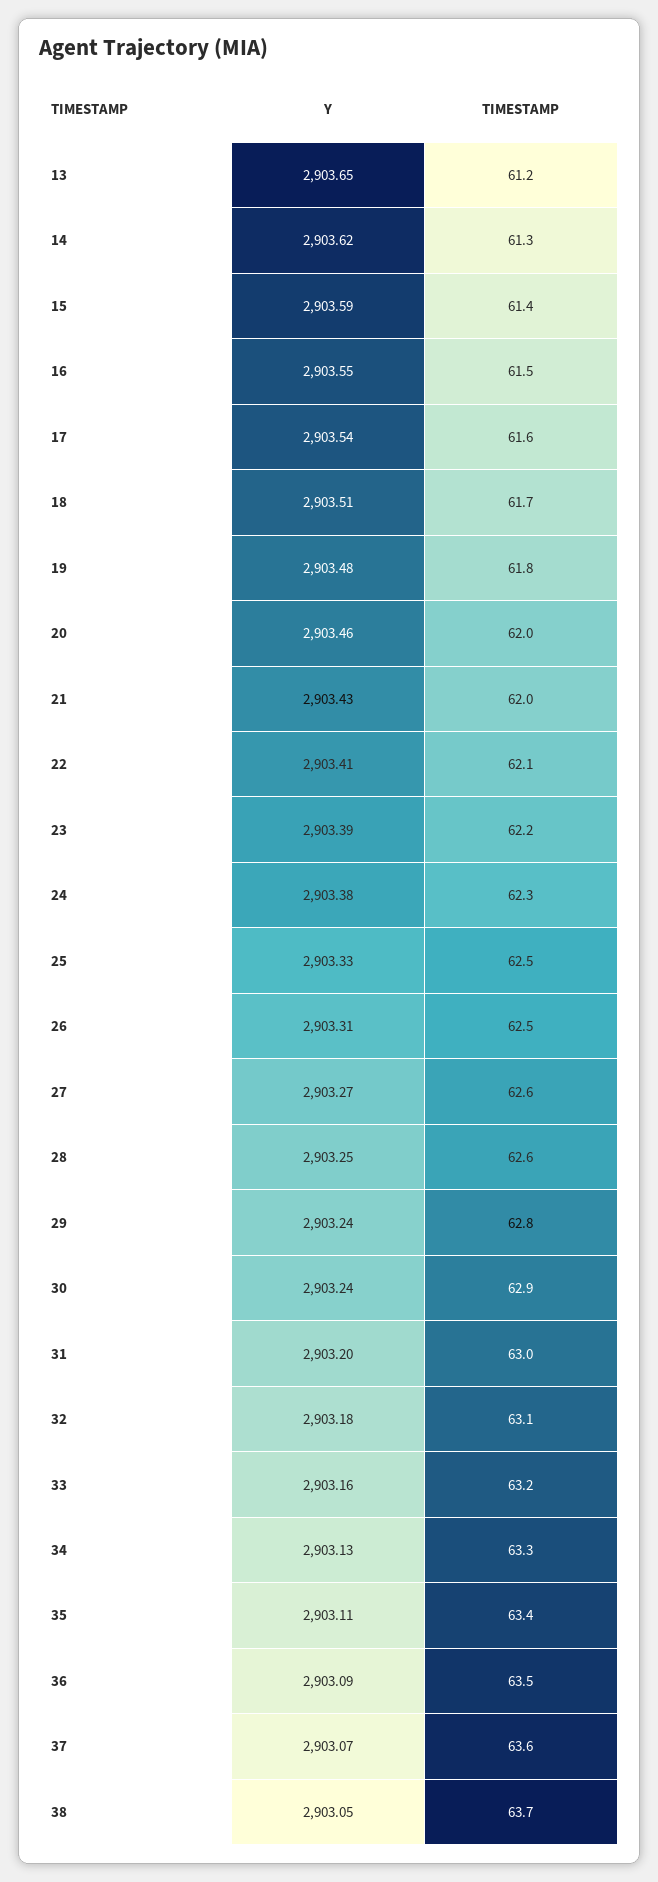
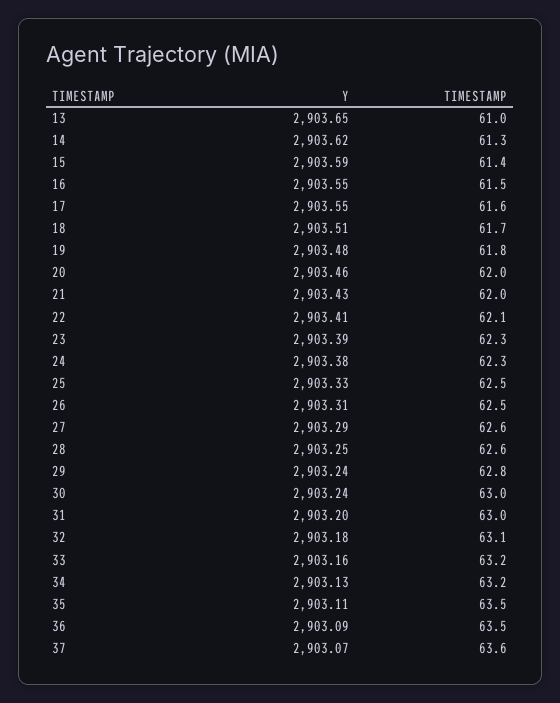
TIMESTAMP, 13: 61.2 -> 61
Y, 17: 2903.54 -> 2903.55
TIMESTAMP, 23: 62.2 -> 62.3
Y, 27: 2903.27 -> 2903.29
TIMESTAMP, 30: 62.9 -> 63
TIMESTAMP, 34: 63.3 -> 63.2
TIMESTAMP, 35: 63.4 -> 63.5
Y, 38: 2903.05 -> none
TIMESTAMP, 38: 63.7 -> none

